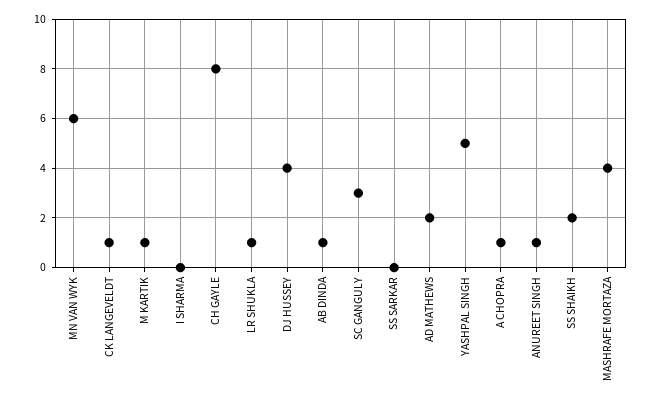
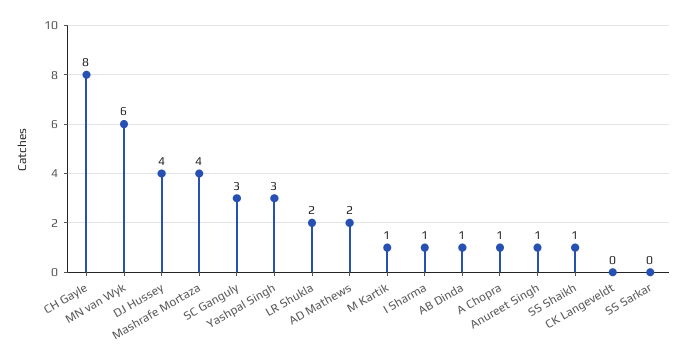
CK LANGEVELDT: 1 -> 0
I SHARMA: 0 -> 1
LR SHUKLA: 1 -> 2
YASHPAL SINGH: 5 -> 3
SS SHAIKH: 2 -> 1

